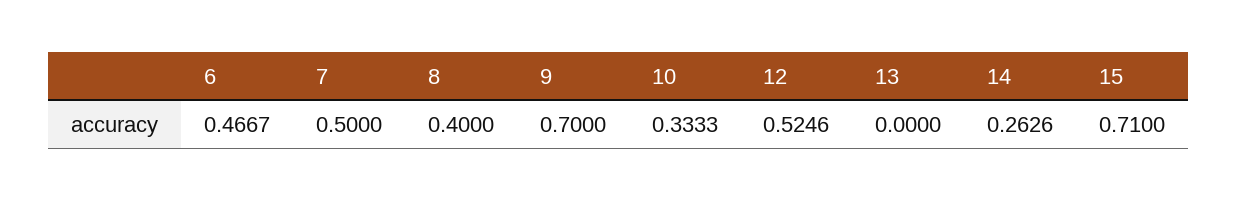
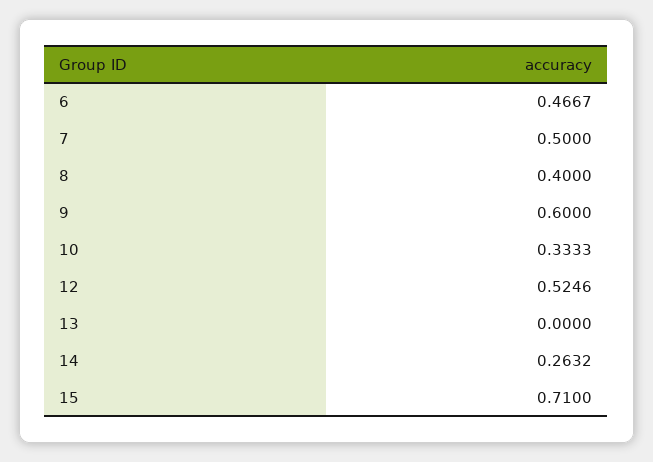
9: 0.7 -> 0.6
14: 0.2626 -> 0.2632

